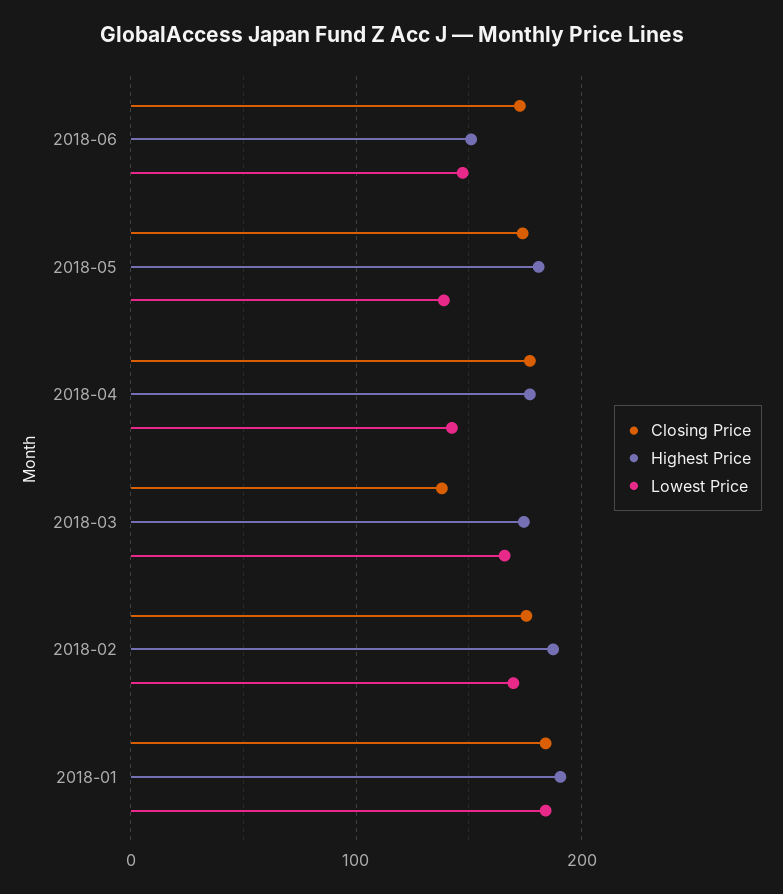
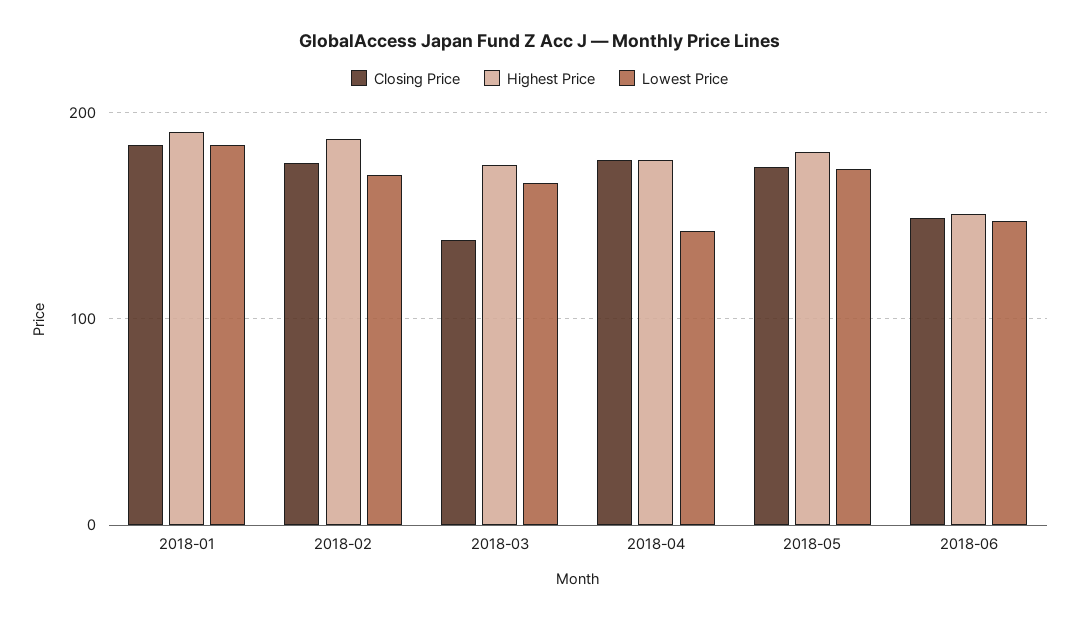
Closing Price, 2018-06: 170 -> 150
Lowest Price, 2018-05: 140 -> 170

